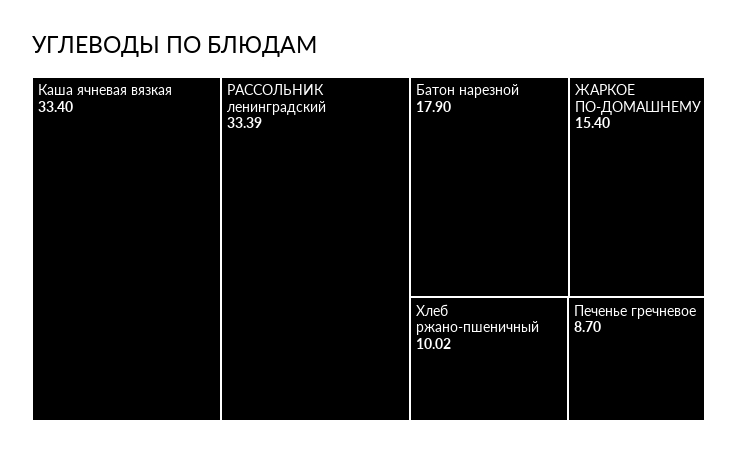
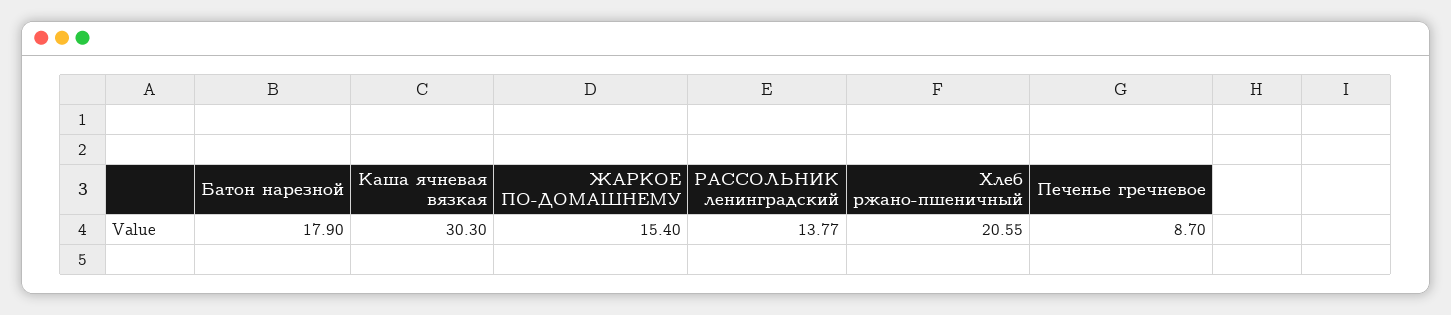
Каша ячневая вязкая: 33.4 -> 30.3
РАССОЛЬНИК ленинградский: 33.39 -> 13.77
Хлеб ржано-пшеничный: 10.02 -> 20.55

